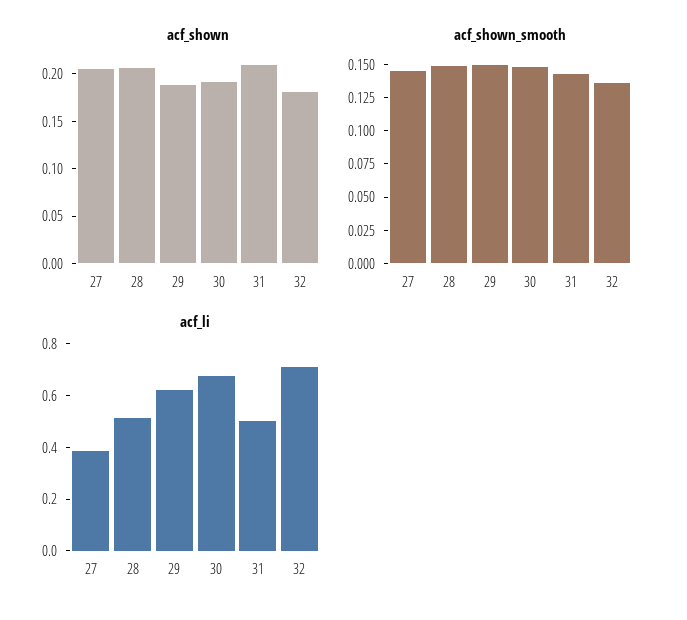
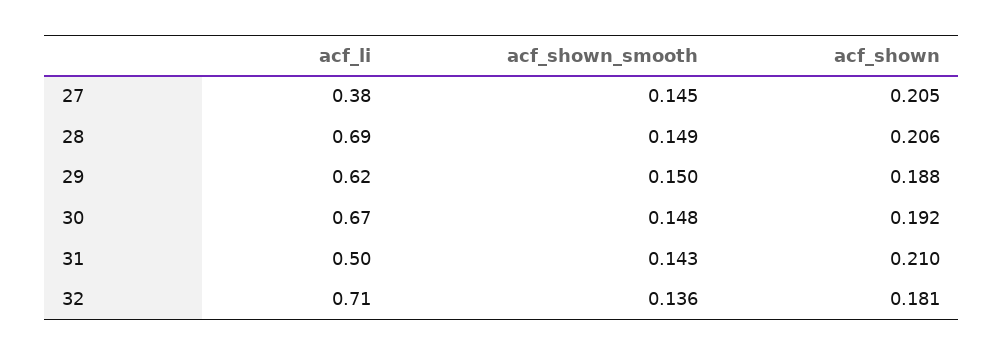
acf_li, 28: 0.5 -> 0.69

